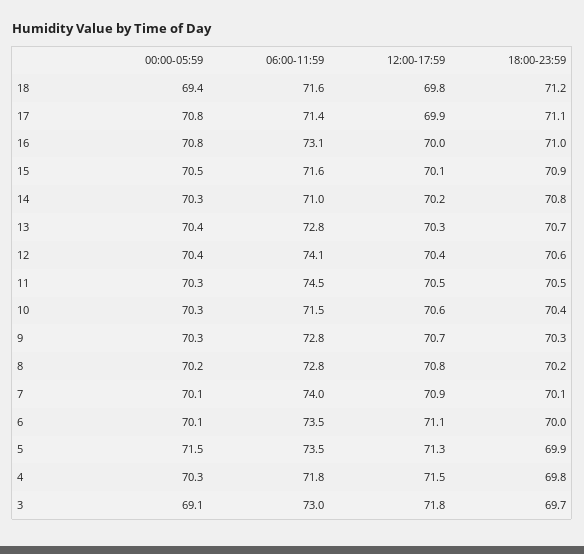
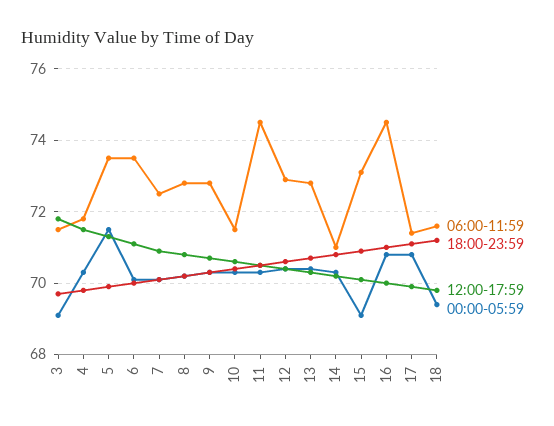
06:00-11:59, 16: 73.1 -> 74.5
00:00-05:59, 15: 70.5 -> 69
06:00-11:59, 15: 71.6 -> 73
06:00-11:59, 12: 74.1 -> 73
06:00-11:59, 7: 74 -> 72.5
06:00-11:59, 3: 73 -> 71.5

